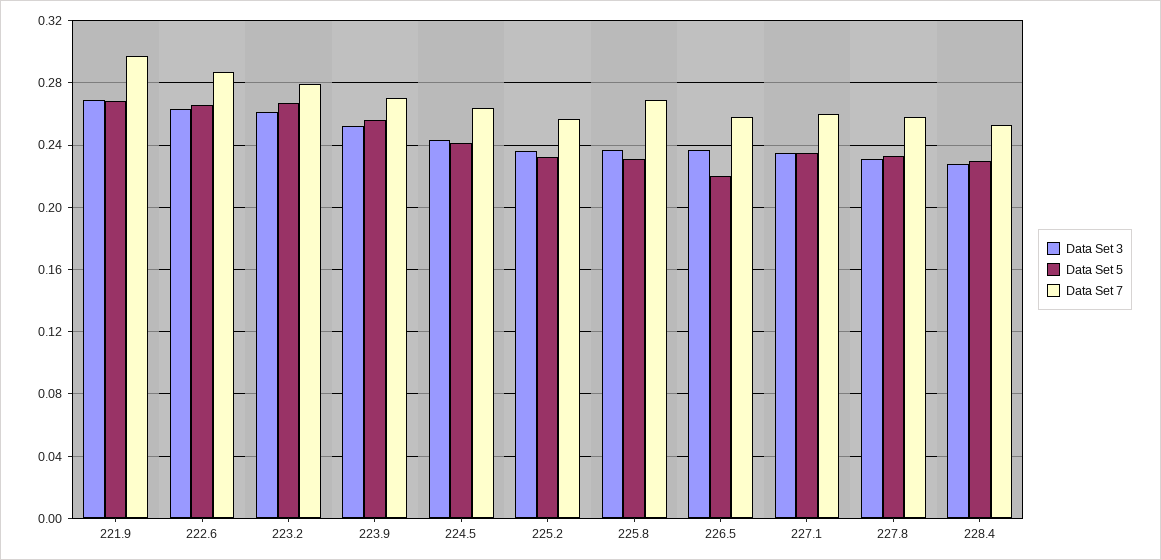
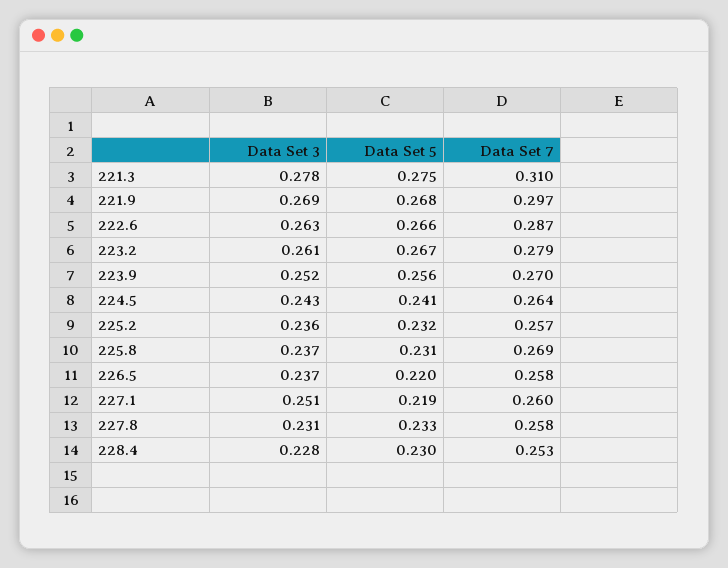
Data Set 3, 227.1: 0.235 -> 0.251
Data Set 5, 227.1: 0.235 -> 0.219
Data Set 3, 221.3: none -> 0.278
Data Set 5, 221.3: none -> 0.275
Data Set 7, 221.3: none -> 0.31

